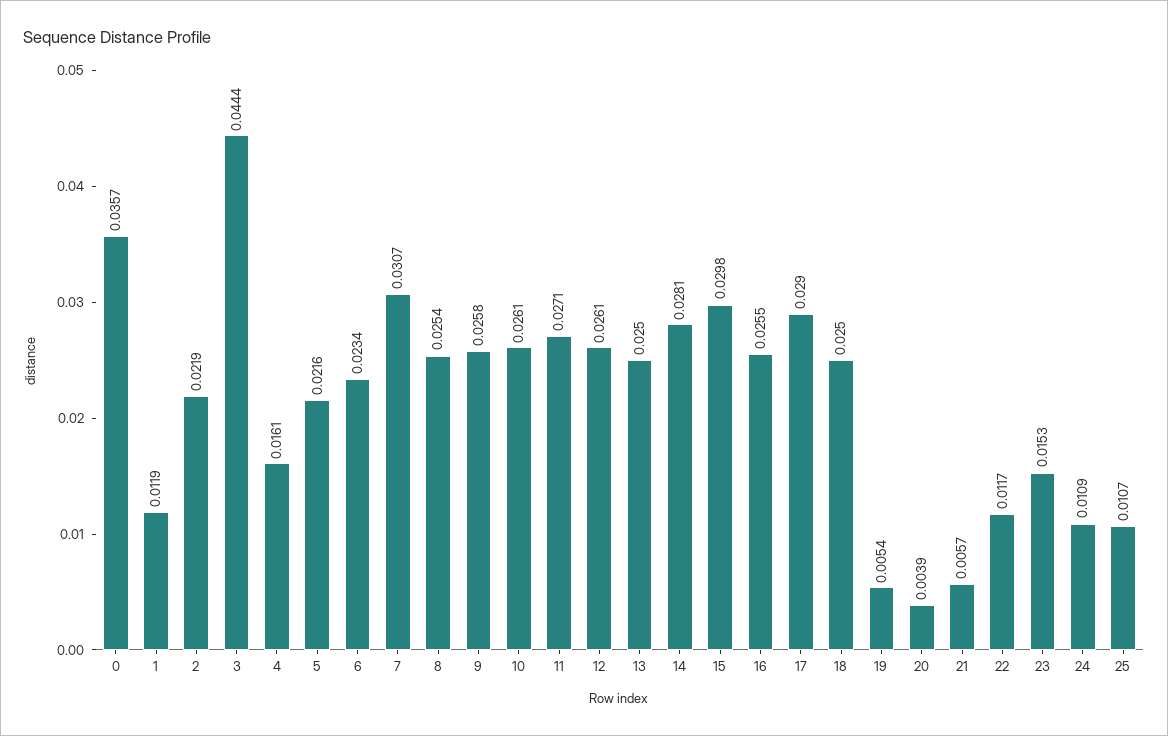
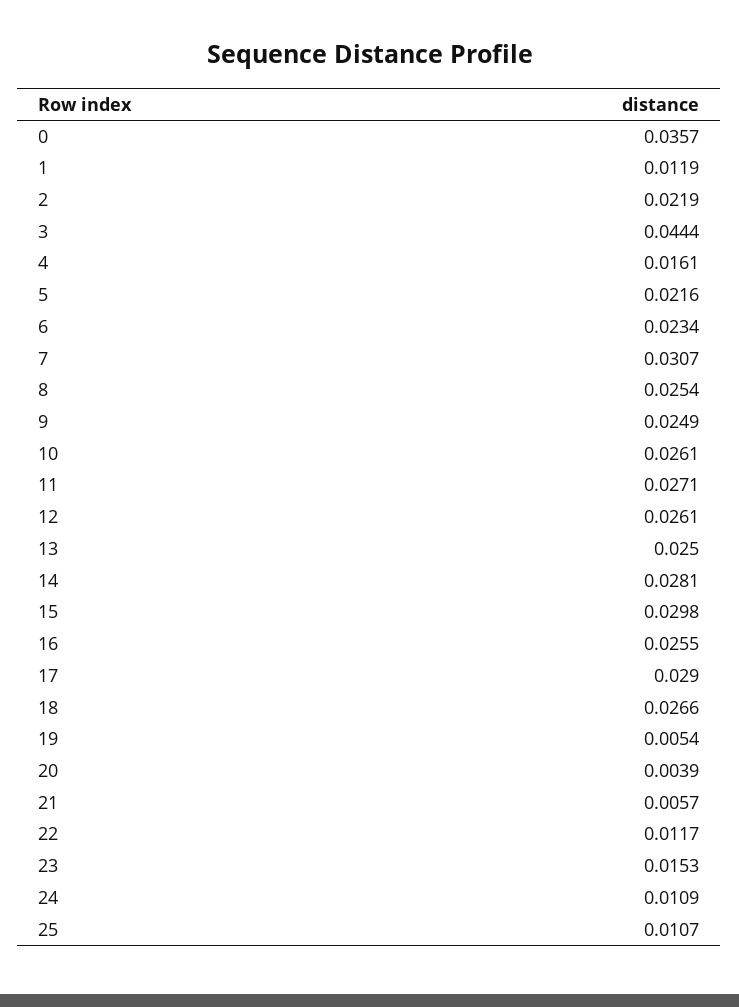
9: 0.0258 -> 0.0249
18: 0.025 -> 0.0266

